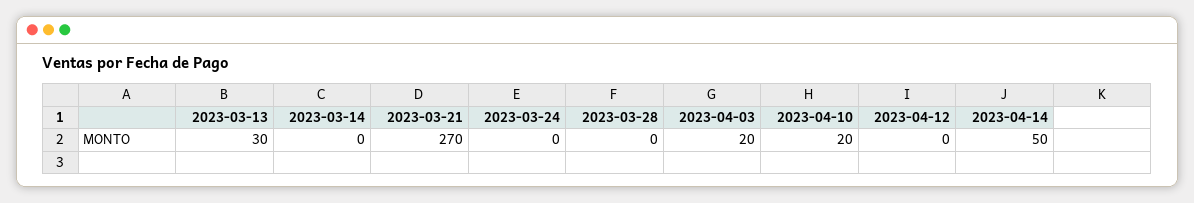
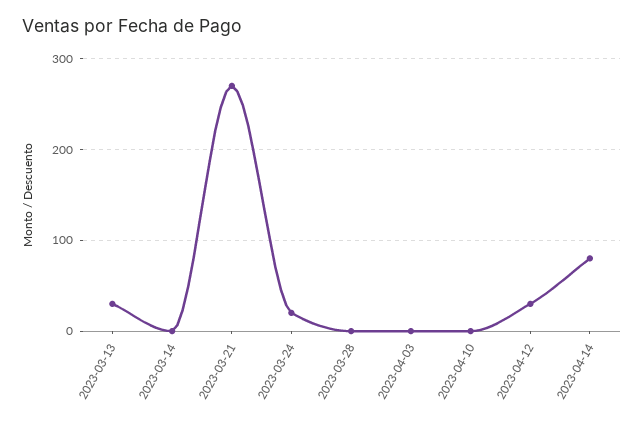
2023-03-24: 0 -> 20
2023-04-03: 20 -> 0
2023-04-10: 20 -> 0
2023-04-12: 0 -> 30
2023-04-14: 50 -> 80

